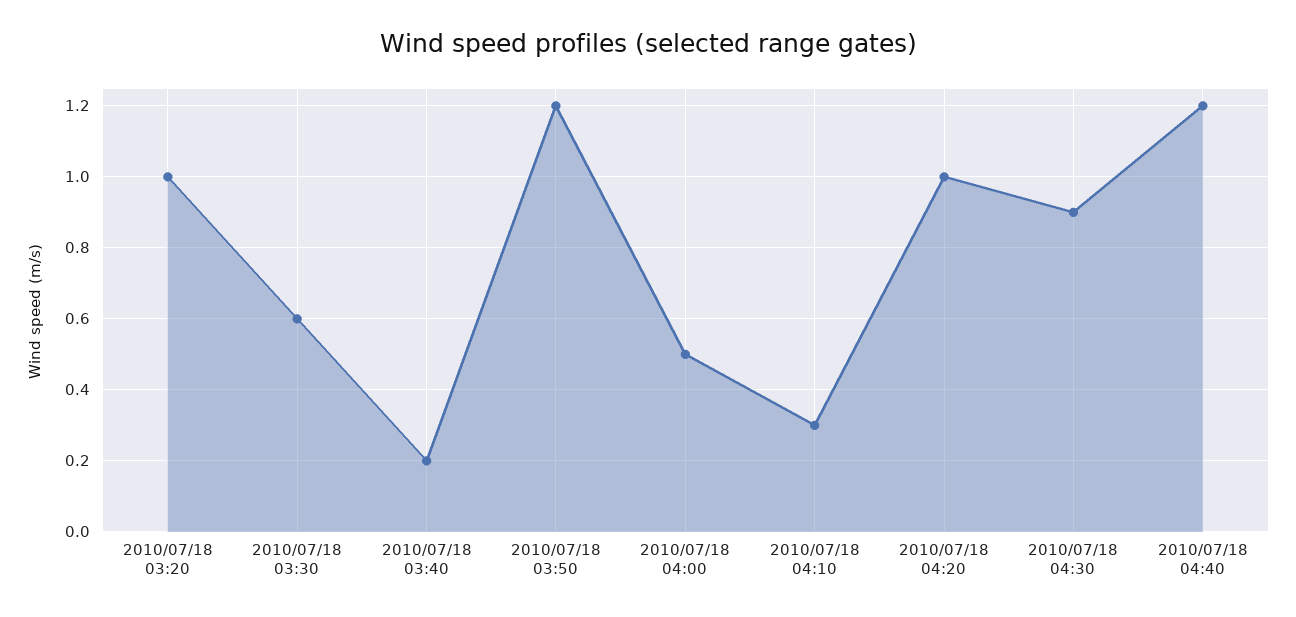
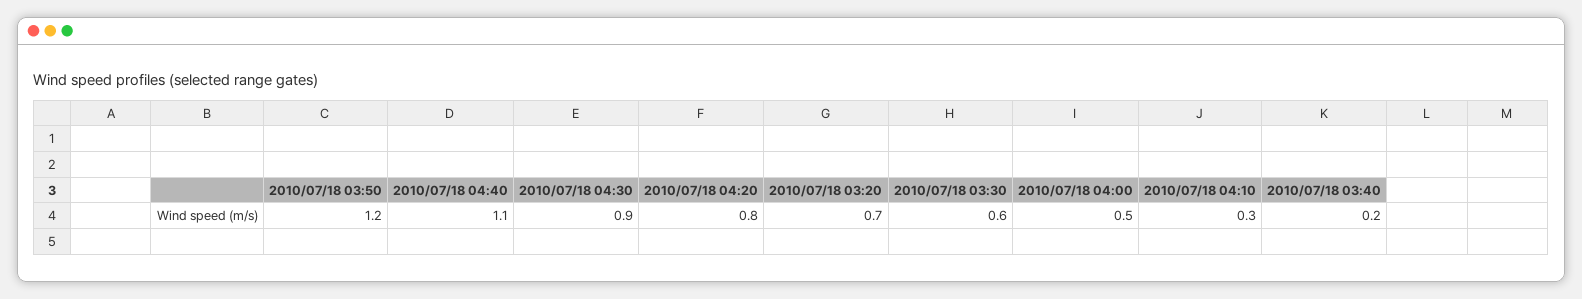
2010/07/18 03:20: 1 -> 0.7
2010/07/18 04:20: 1 -> 0.8
2010/07/18 04:40: 1.2 -> 1.1

